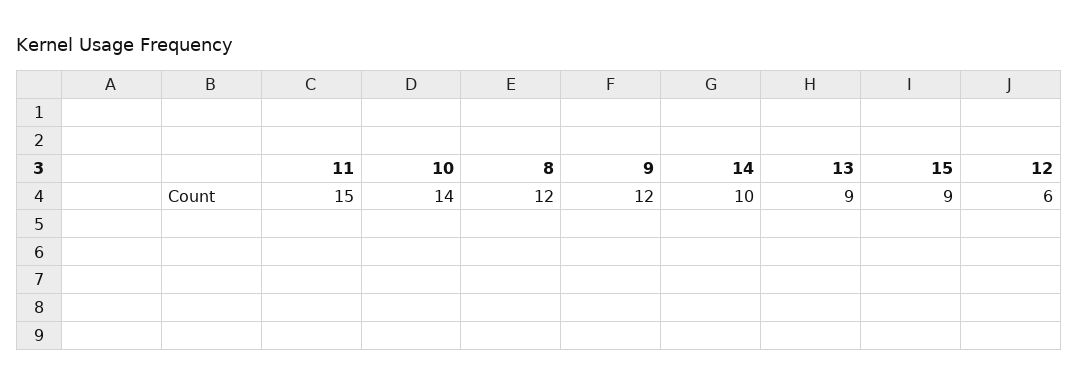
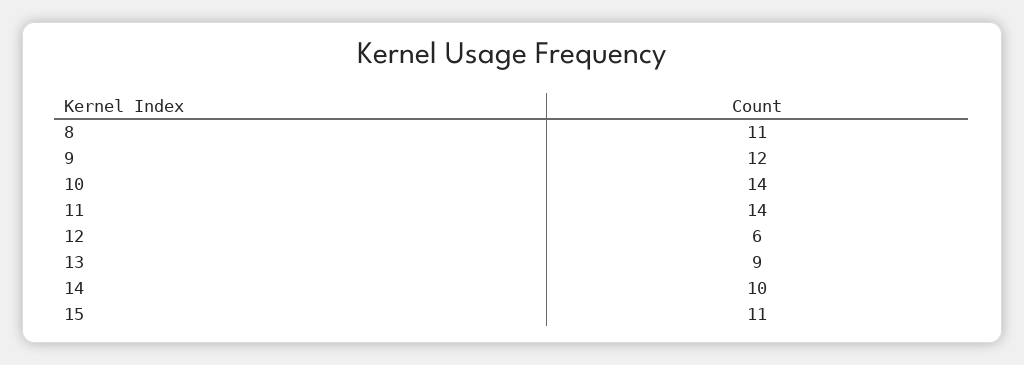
11: 15 -> 14
8: 12 -> 11
15: 9 -> 11

